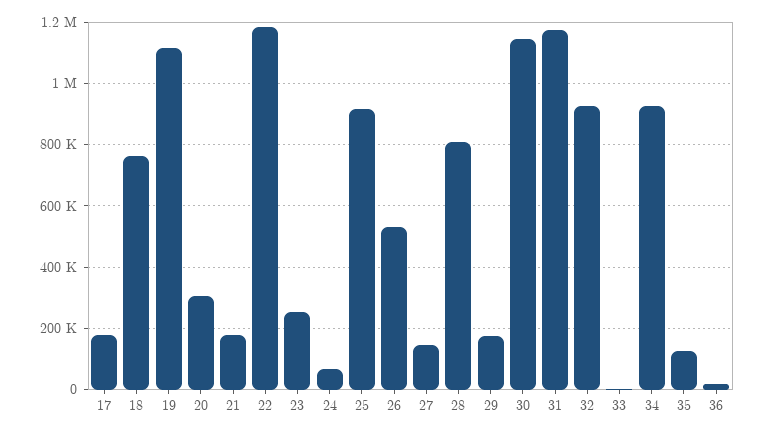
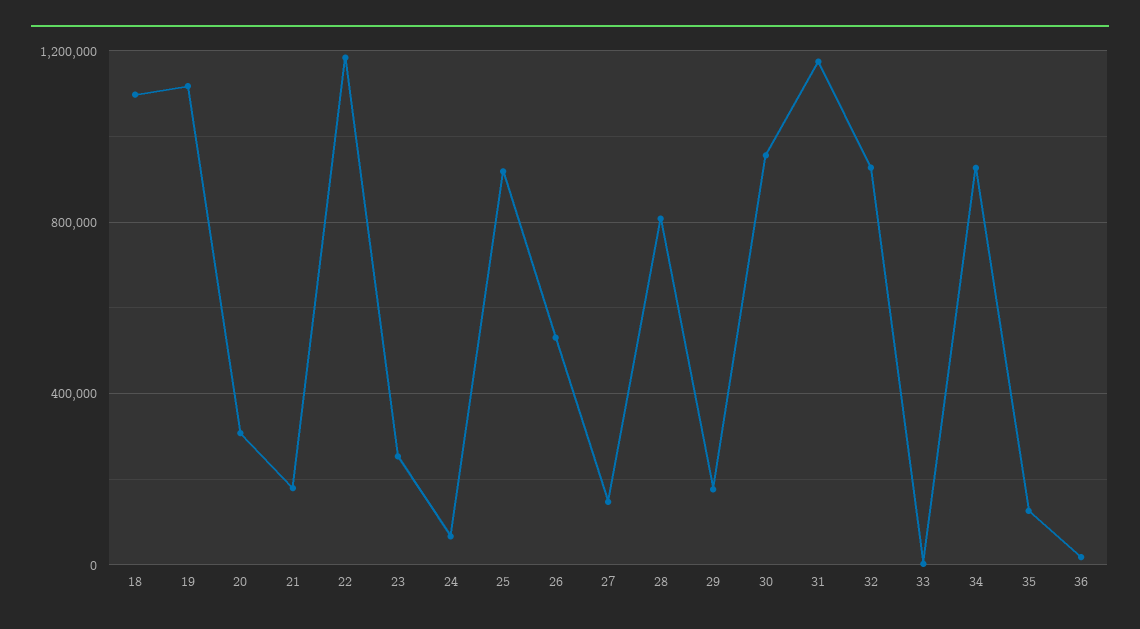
17: 180000 -> none
18: 760000 -> 1100000
30: 1140000 -> 950000

